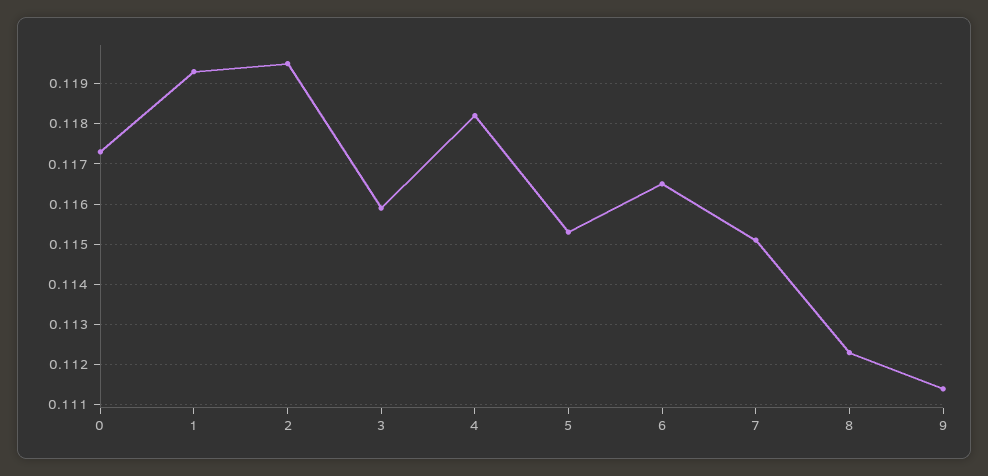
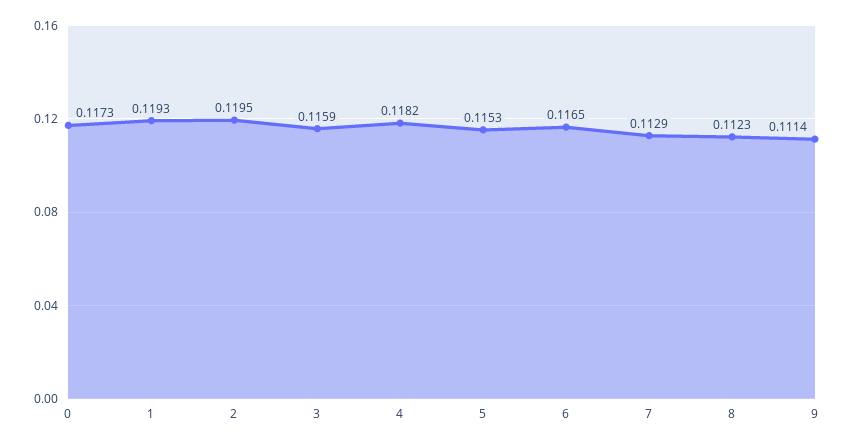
7: 0.115 -> 0.1129

